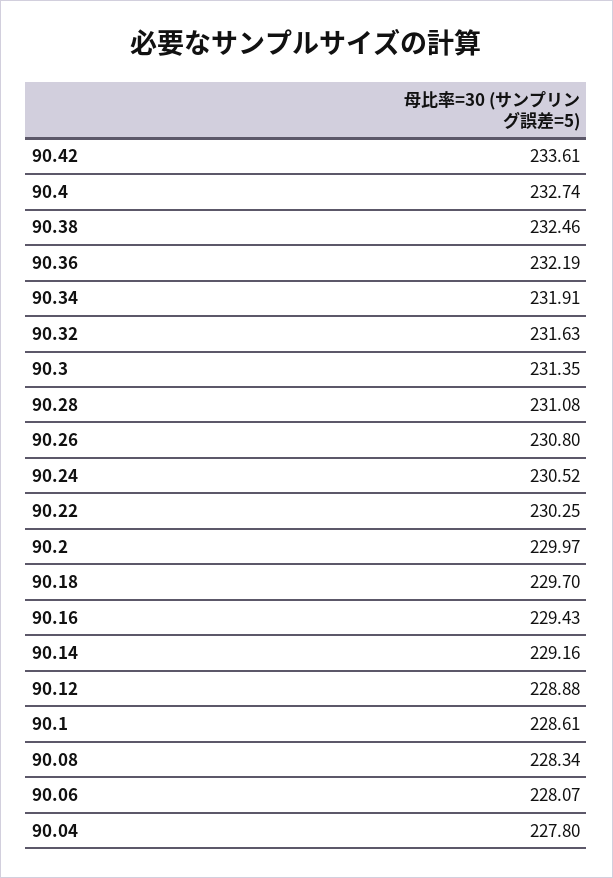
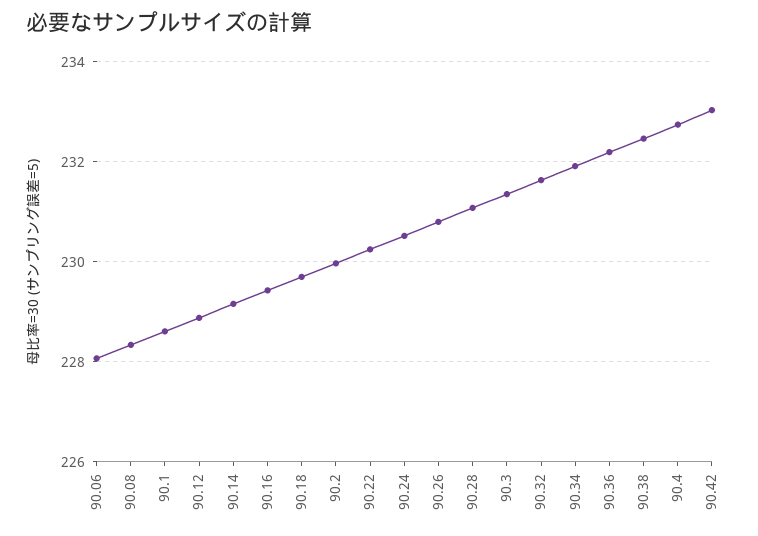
90.42: 233.61 -> 233
90.04: 227.8 -> none

